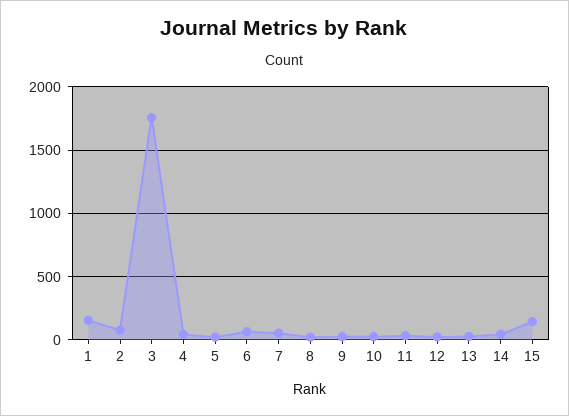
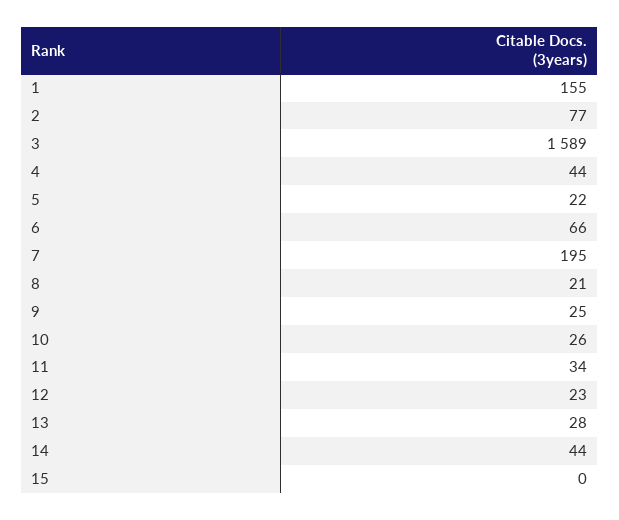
3: 1750 -> 1589
7: 50 -> 195
15: 150 -> 0

